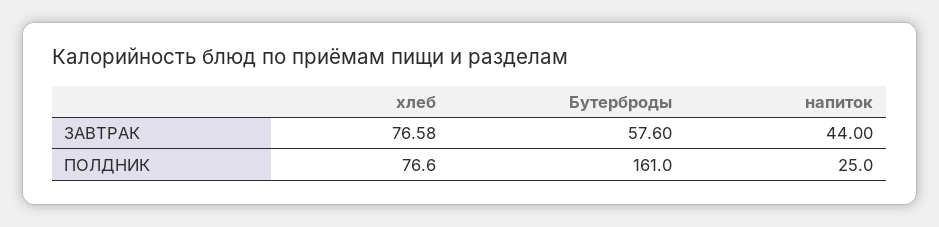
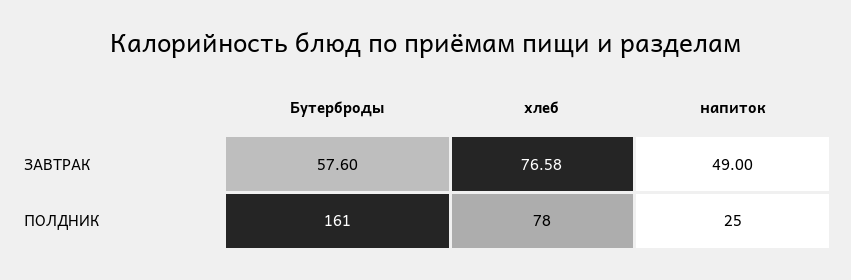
напиток, ЗАВТРАК: 44 -> 49
хлеб, ПОЛДНИК: 76.6 -> 78

